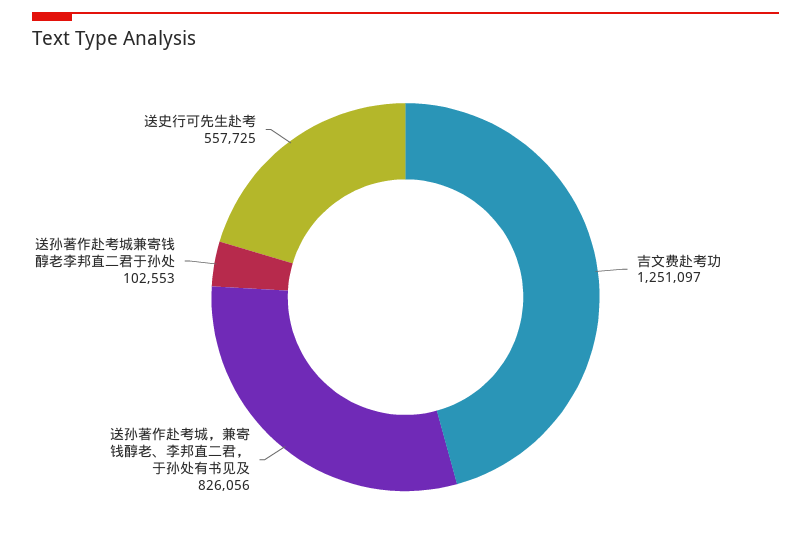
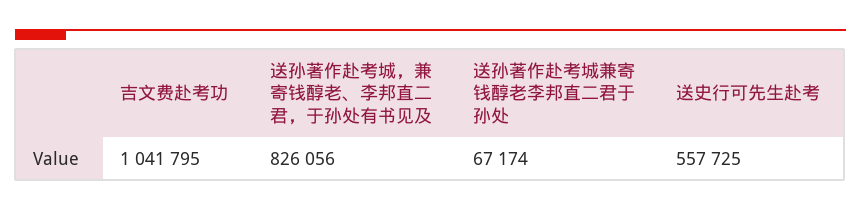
吉文费赴考功: 1251097 -> 1041795
送孙著作赴考城兼寄钱醇老李邦直二君于孙处: 102553 -> 67174

